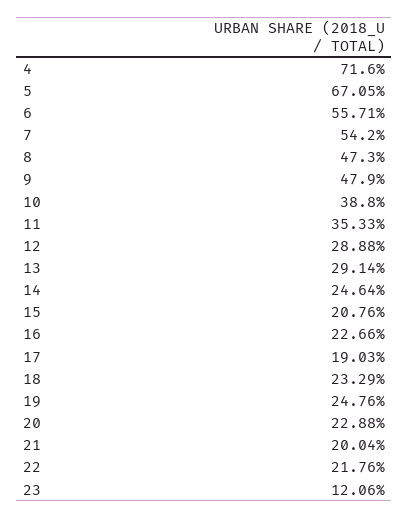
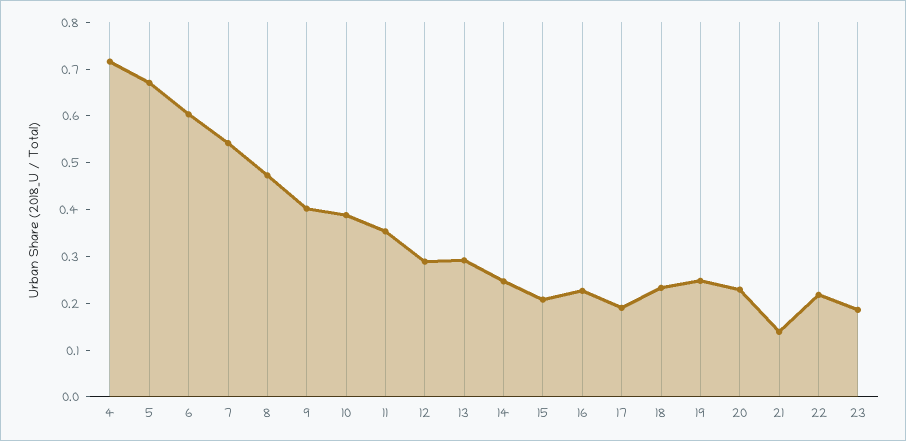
6: 0.5571 -> 0.6
9: 0.479 -> 0.4
21: 0.2004 -> 0.14
23: 0.1206 -> 0.18

